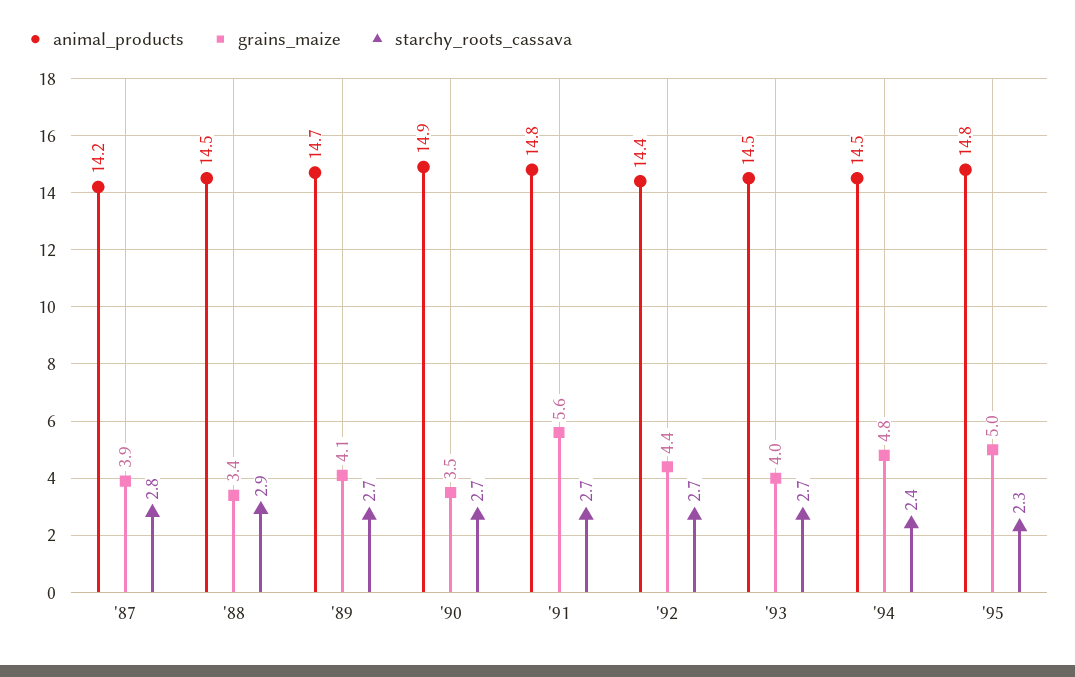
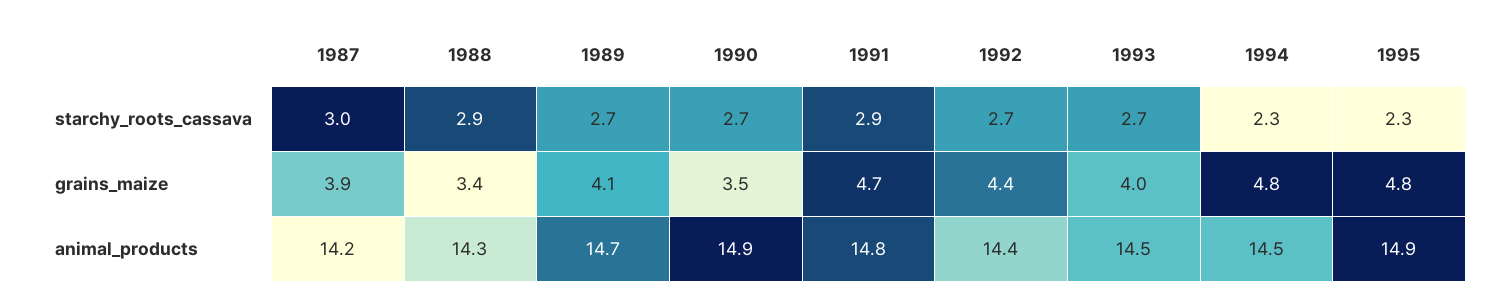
starchy_roots_cassava, '87: 2.8 -> 3
animal_products, '88: 14.5 -> 14.3
grains_maize, '91: 5.6 -> 4.7
starchy_roots_cassava, '91: 2.7 -> 2.9
starchy_roots_cassava, '94: 2.4 -> 2.3
animal_products, '95: 14.8 -> 14.9
grains_maize, '95: 5 -> 4.8

